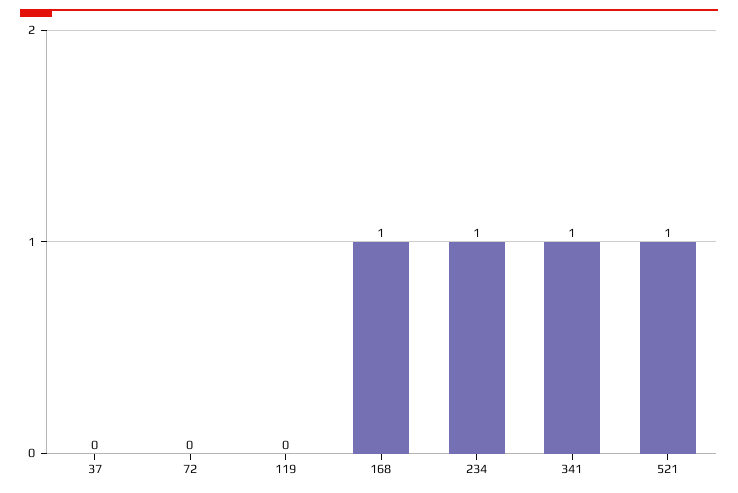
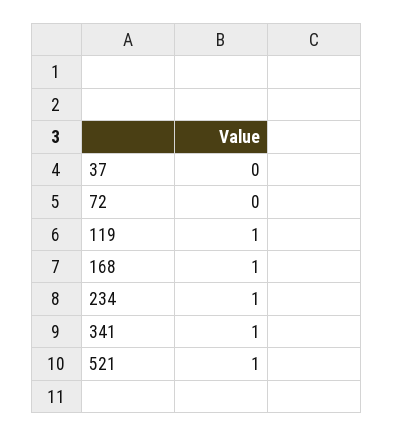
119: 0 -> 1

